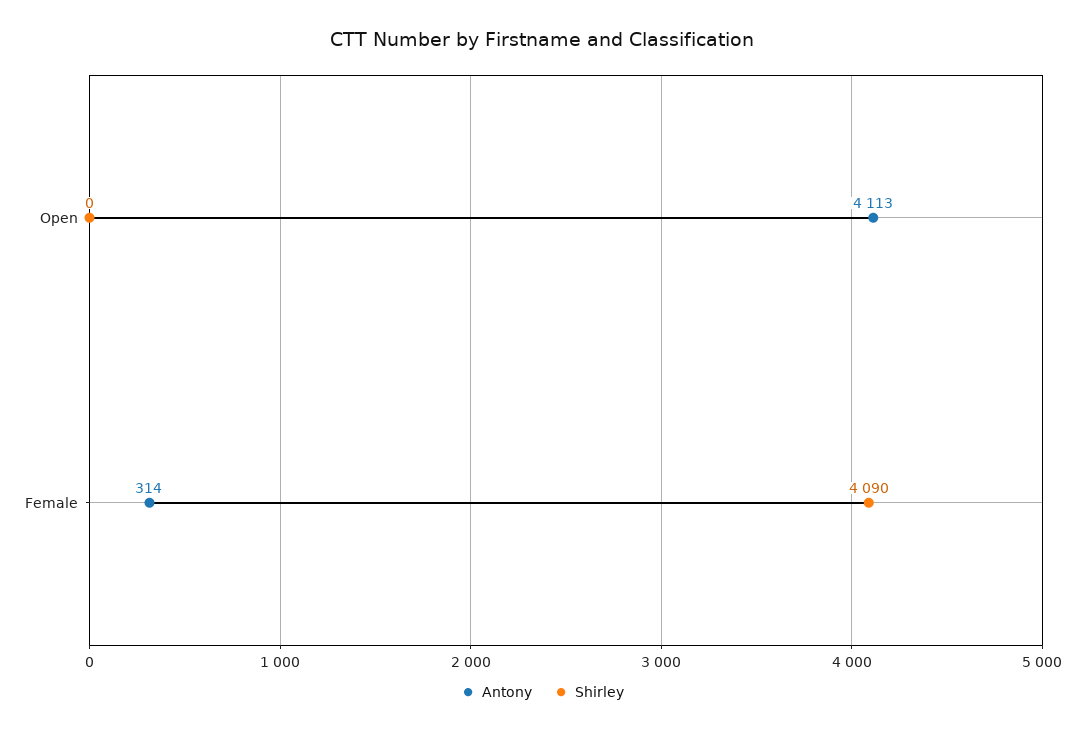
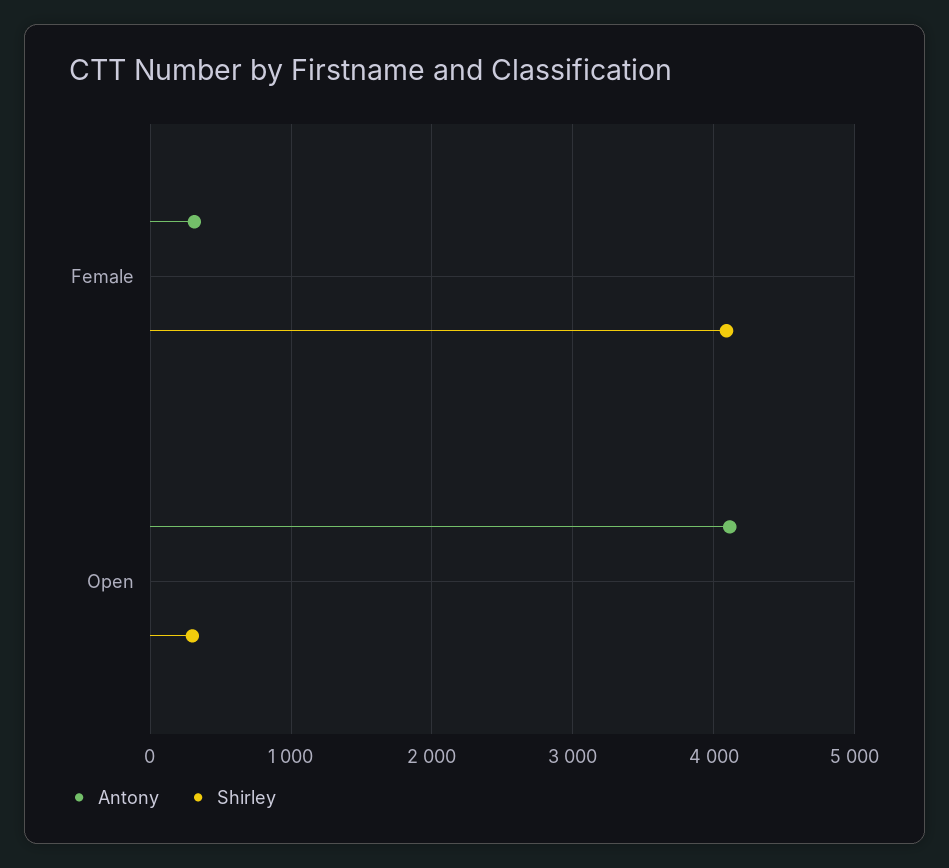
Shirley, Open: 0 -> 300

